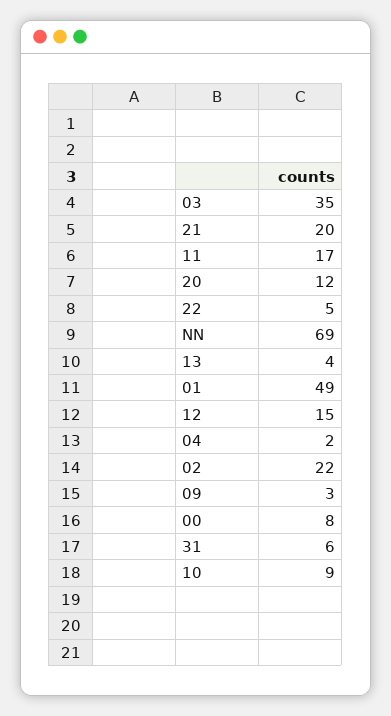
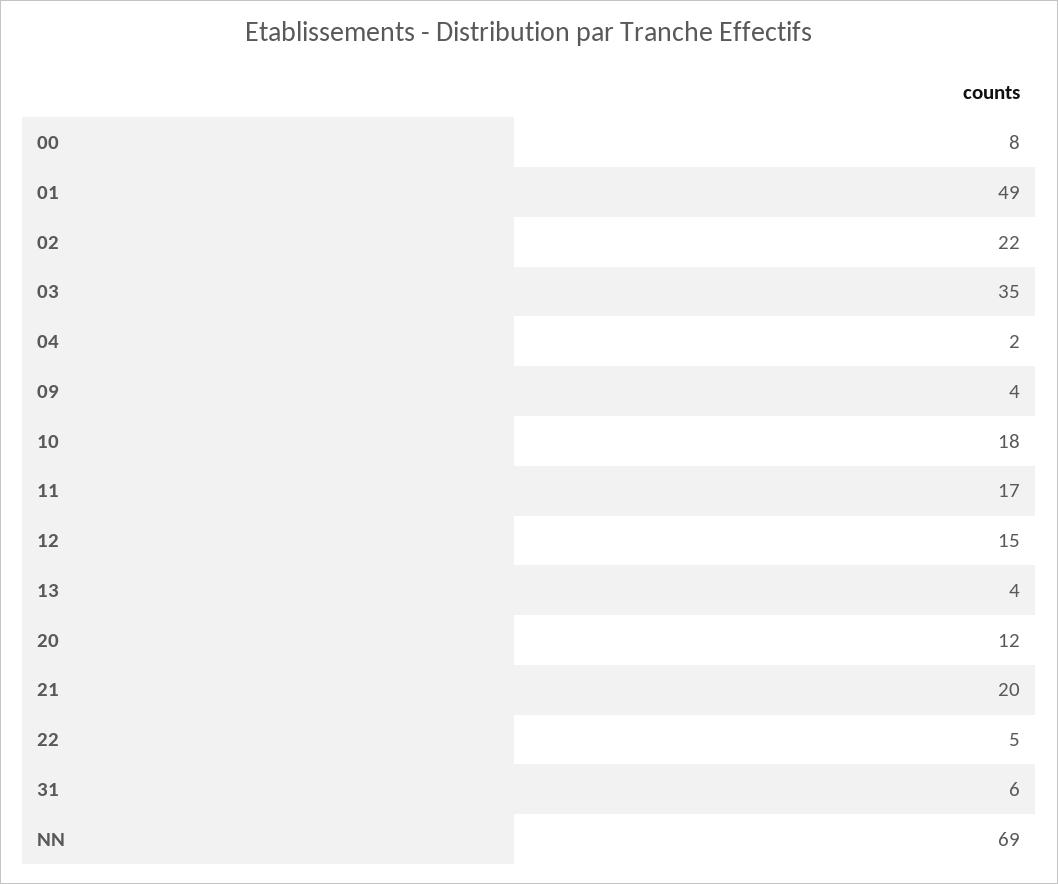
09: 3 -> 4
10: 9 -> 18

